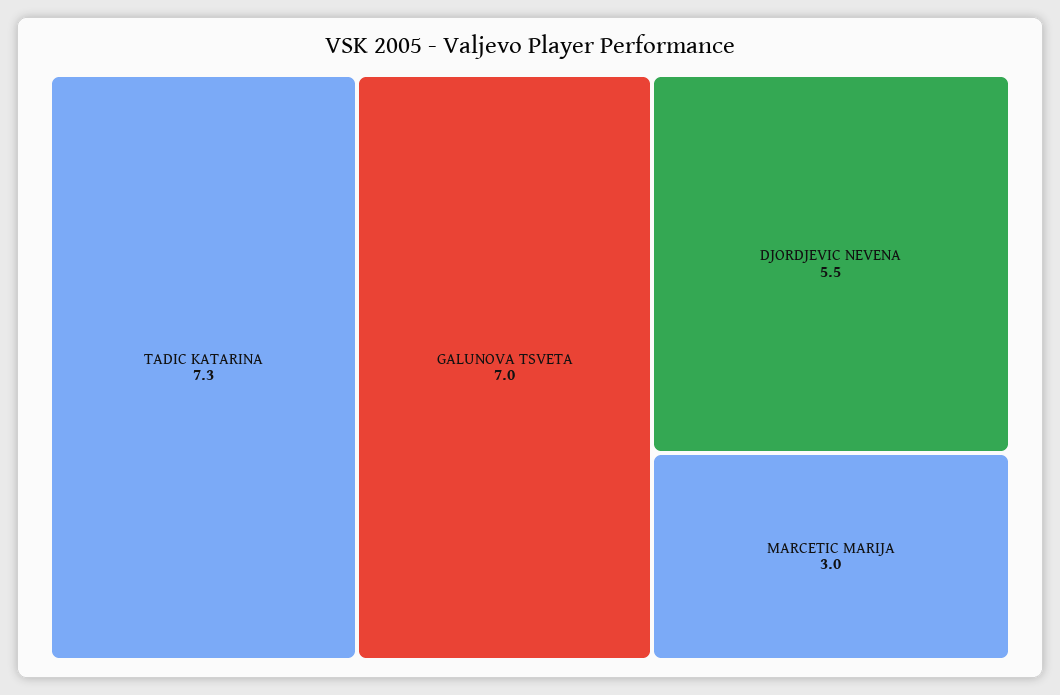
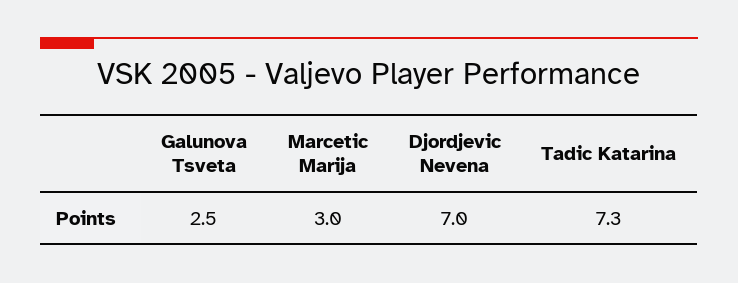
GALUNOVA TSVETA: 7 -> 2.5
DJORDJEVIC NEVENA: 5.5 -> 7

